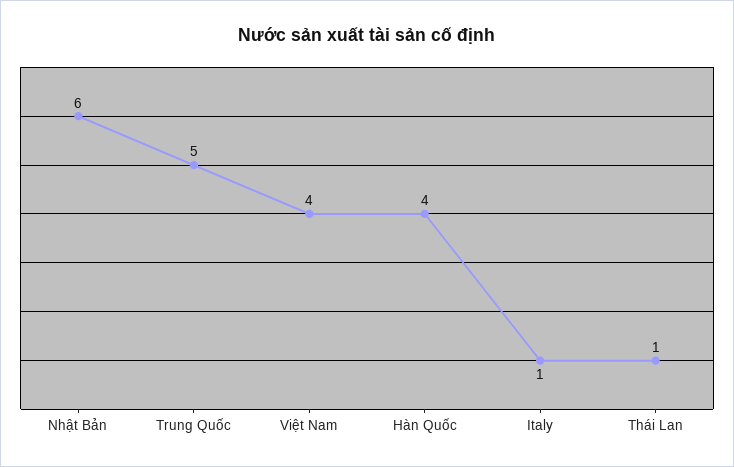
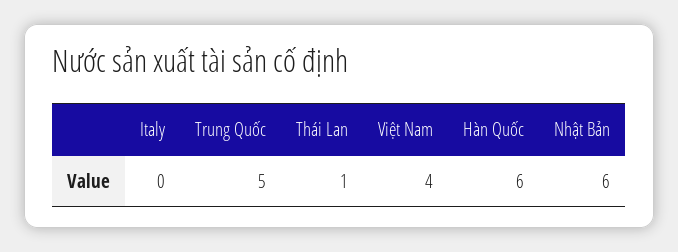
Hàn Quốc: 4 -> 6
Italy: 1 -> 0

